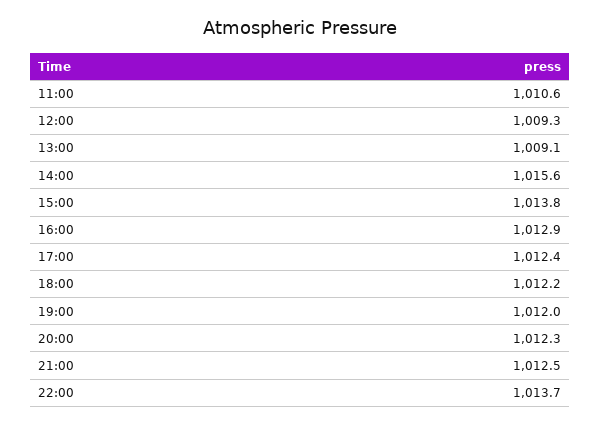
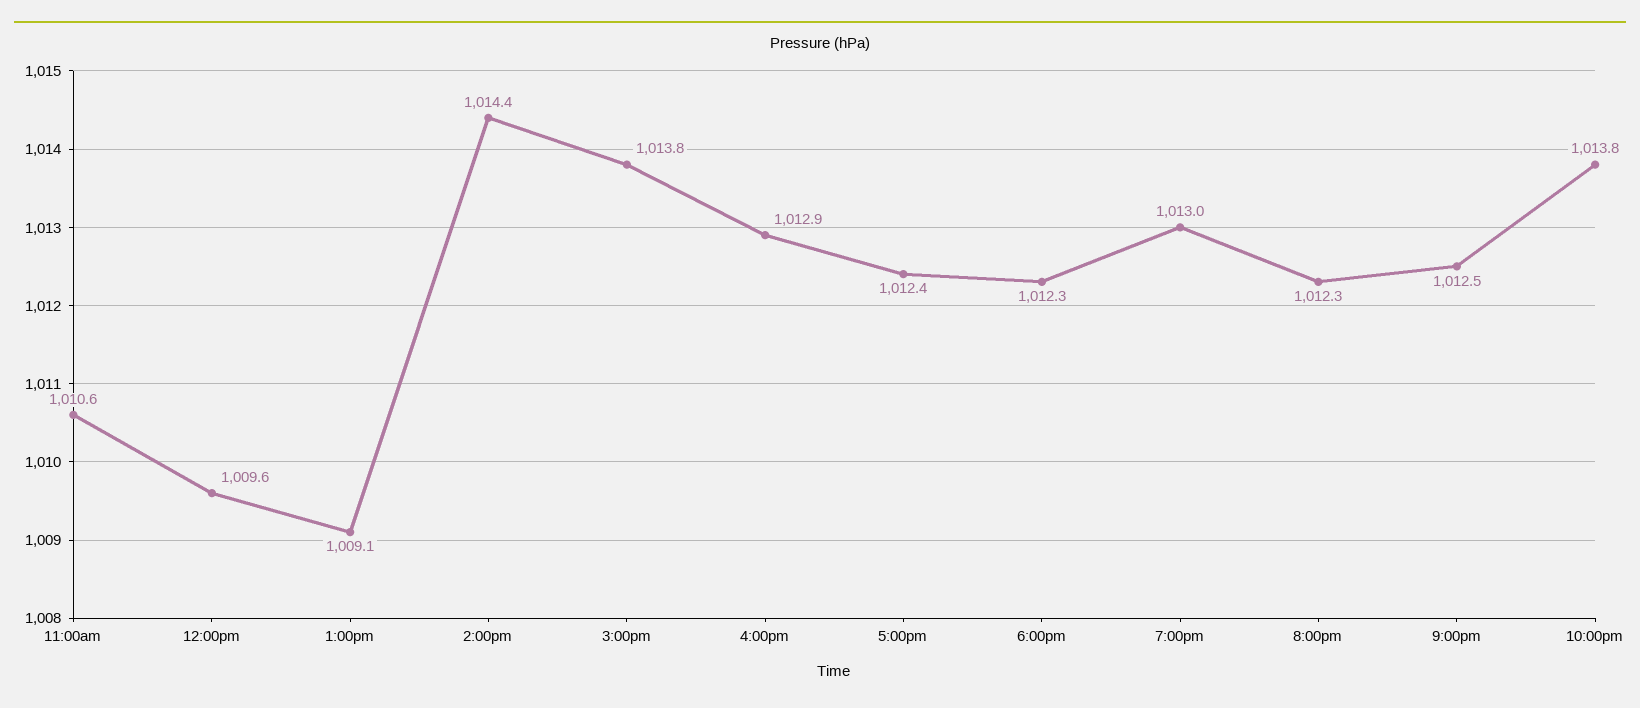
12:00: 1009.3 -> 1009.6
14:00: 1015.6 -> 1014.4
18:00: 1012.2 -> 1012.3
19:00: 1012 -> 1013
22:00: 1013.7 -> 1013.8

